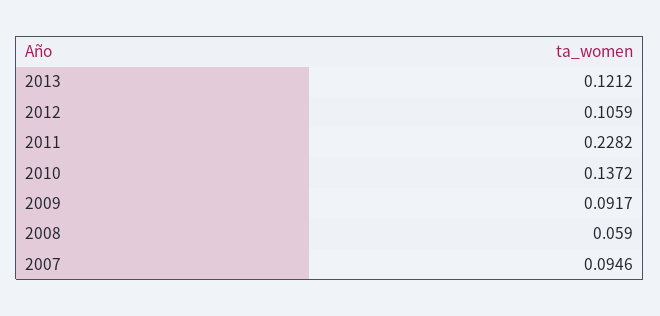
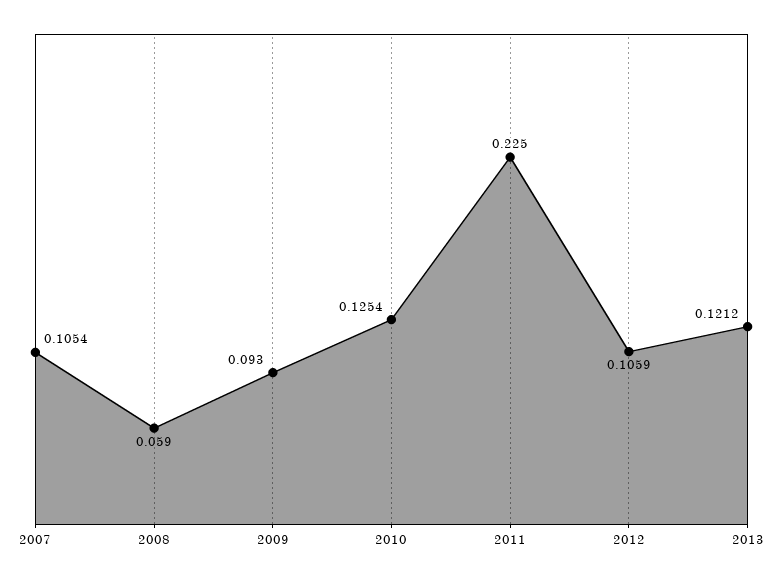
2011: 0.2282 -> 0.225
2010: 0.1372 -> 0.1254
2009: 0.0917 -> 0.093
2007: 0.0946 -> 0.1054

